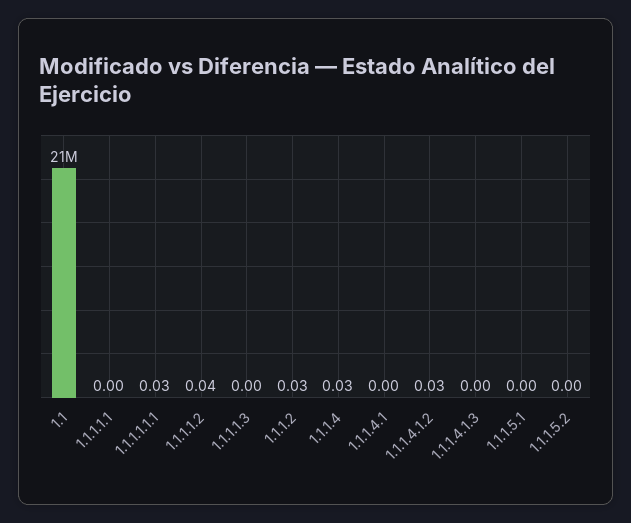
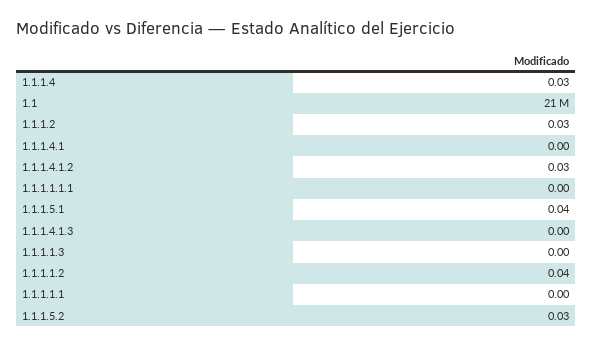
1.1.1.1.1.1: 0.03 -> 0
1.1.1.5.1: 0 -> 0.04
1.1.1.5.2: 0 -> 0.03

